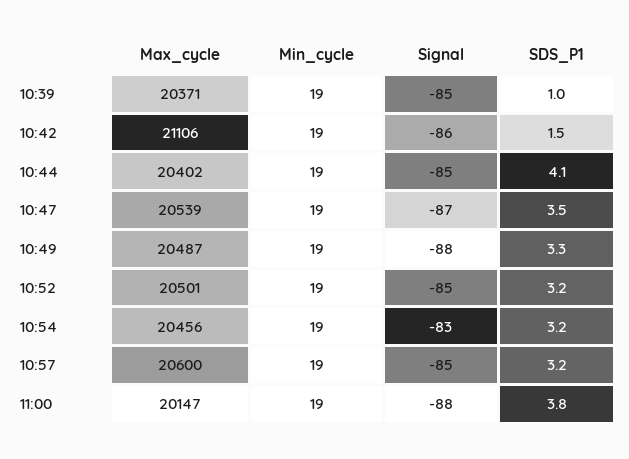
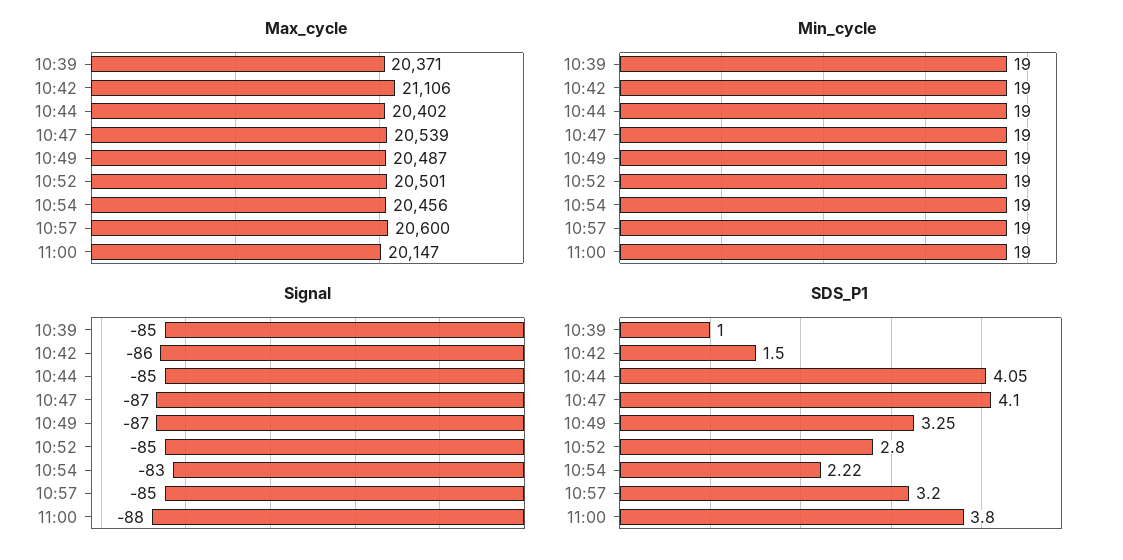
SDS_P1, 10:47: 3.5 -> 4.1
Signal, 10:49: -88 -> -87
SDS_P1, 10:52: 3.2 -> 2.8
SDS_P1, 10:54: 3.2 -> 2.22

